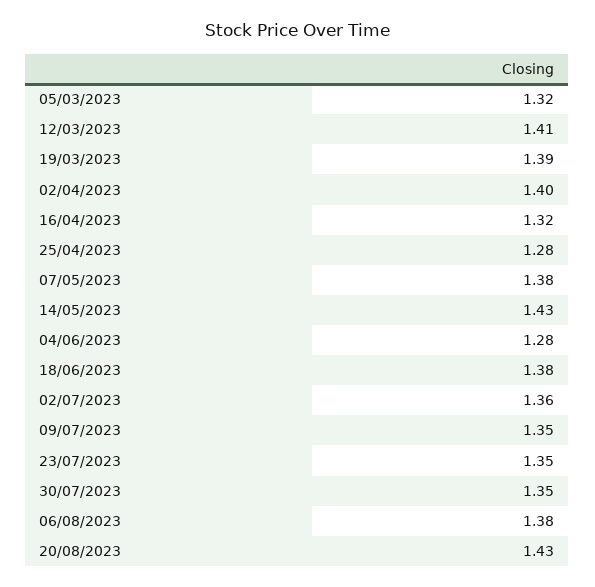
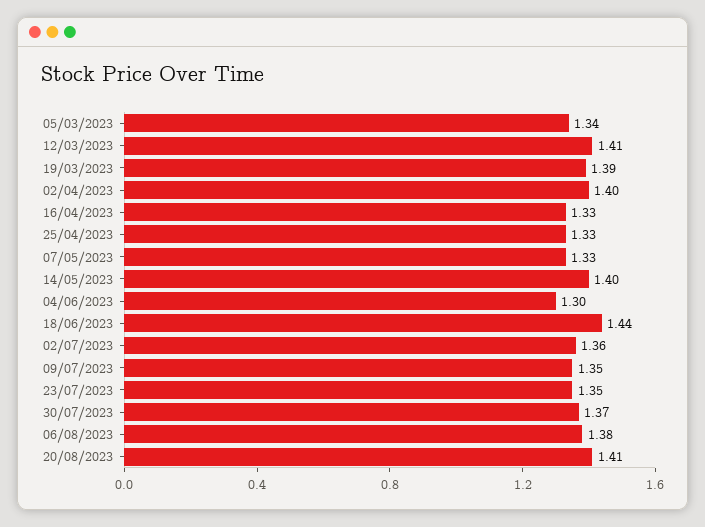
05/03/2023: 1.32 -> 1.34
16/04/2023: 1.32 -> 1.33
25/04/2023: 1.28 -> 1.33
07/05/2023: 1.38 -> 1.33
14/05/2023: 1.43 -> 1.4
04/06/2023: 1.28 -> 1.3
18/06/2023: 1.38 -> 1.44
30/07/2023: 1.35 -> 1.37
20/08/2023: 1.43 -> 1.41

